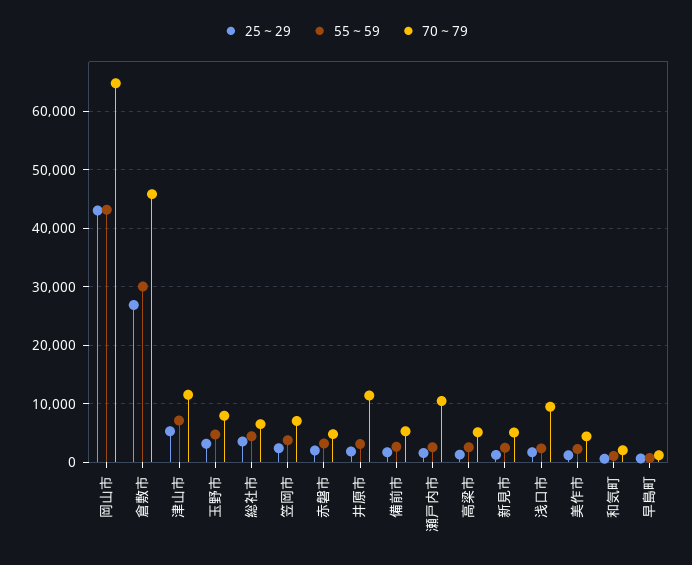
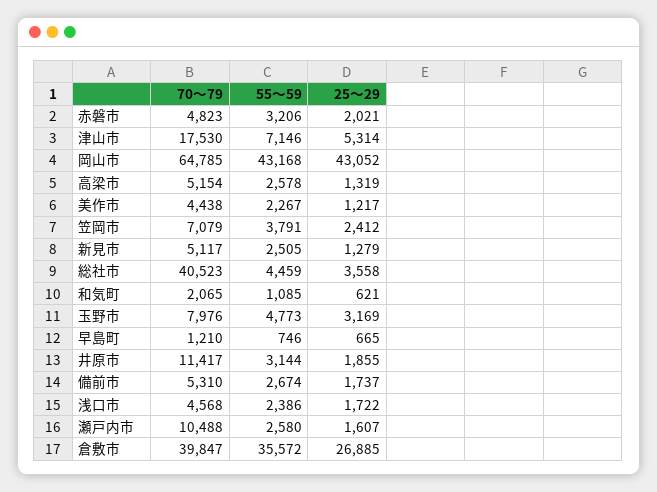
55～59, 倉敷市: 30000 -> 35572
70～79, 倉敷市: 46000 -> 39847
70～79, 津山市: 12000 -> 17530
70～79, 総社市: 6000 -> 40523
70～79, 浅口市: 10000 -> 4568

